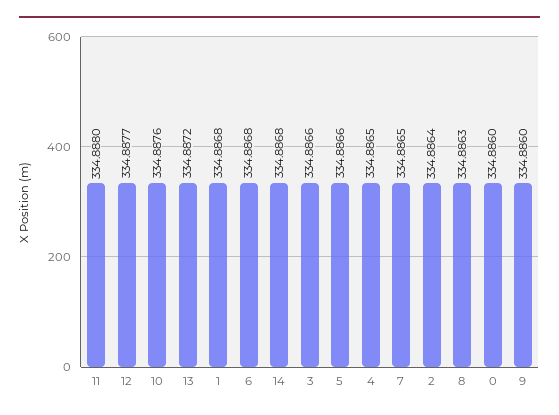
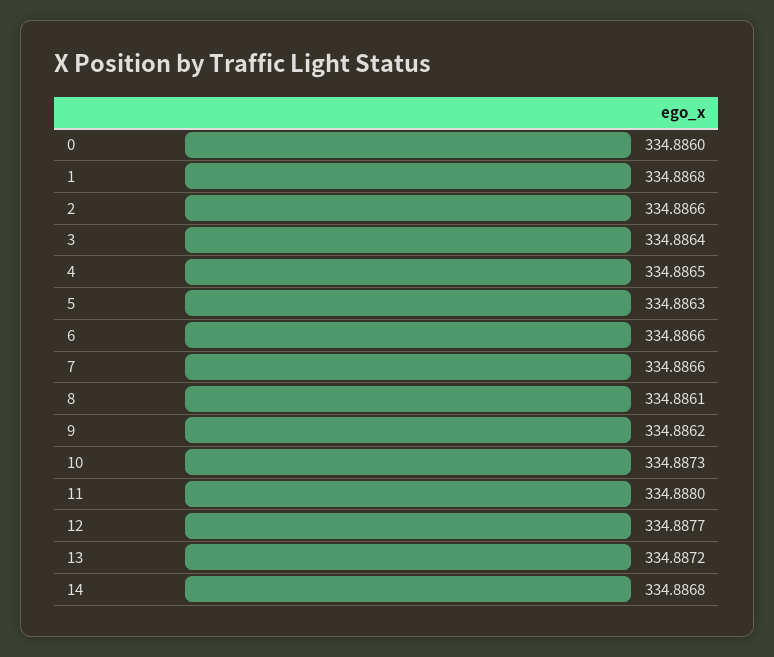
10: 334.8876 -> 334.8873
6: 334.8868 -> 334.8866
3: 334.8866 -> 334.8864
5: 334.8866 -> 334.8863
7: 334.8865 -> 334.8866
2: 334.8864 -> 334.8866
8: 334.8863 -> 334.8861
9: 334.886 -> 334.8862

